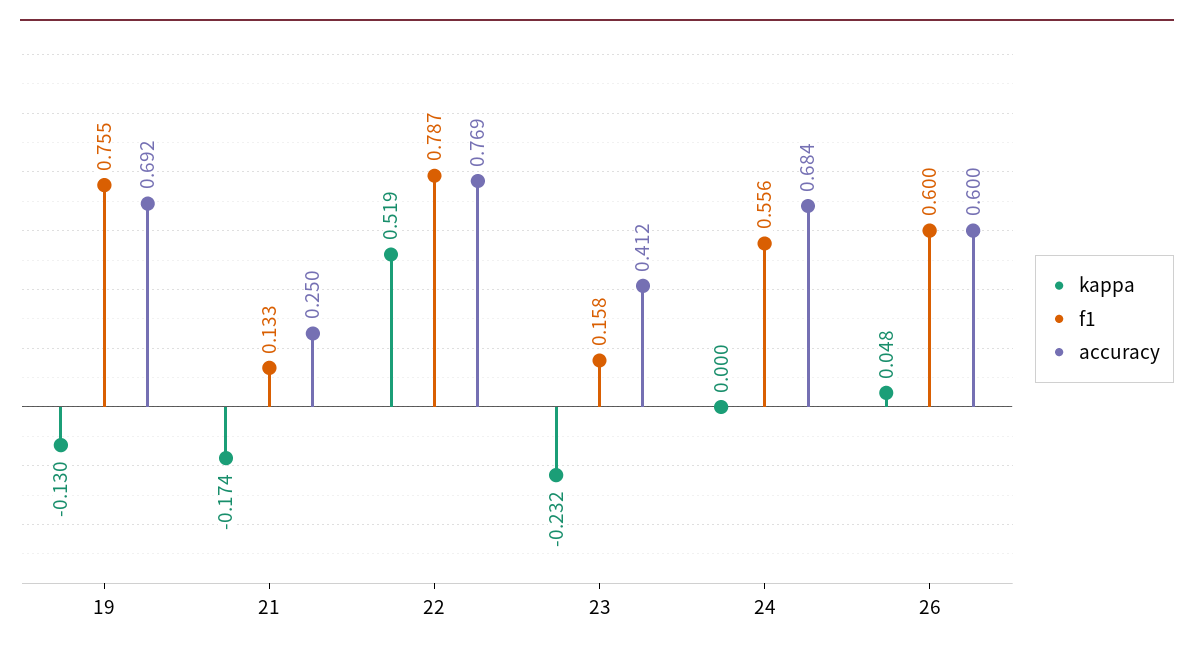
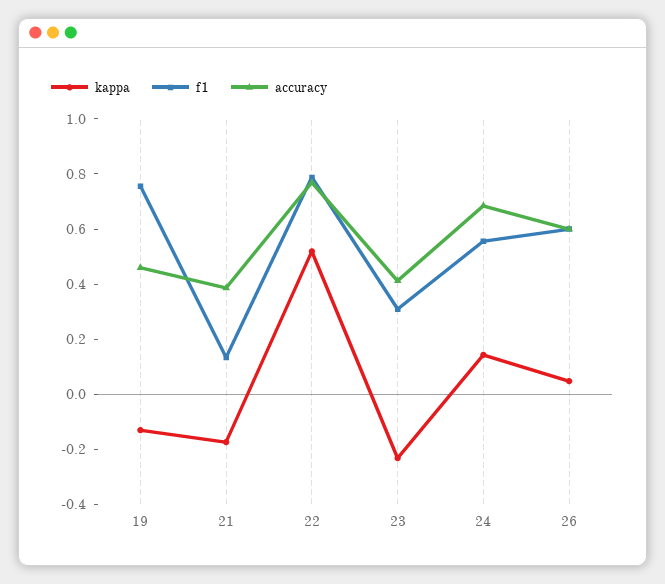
accuracy, 19: 0.692 -> 0.45
accuracy, 21: 0.25 -> 0.4
f1, 23: 0.158 -> 0.3
kappa, 24: 0 -> 0.15

